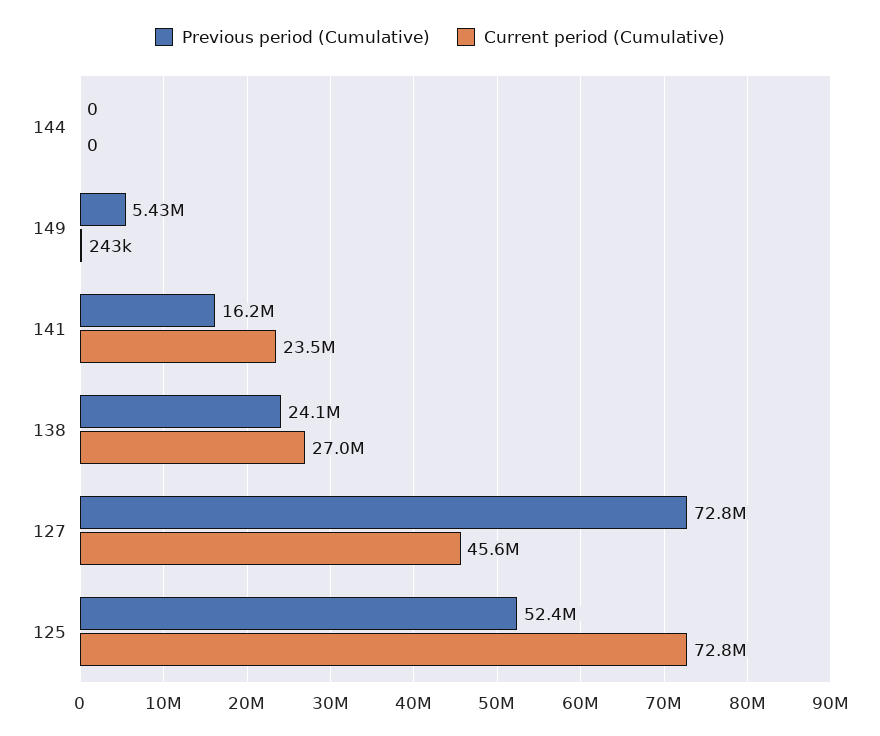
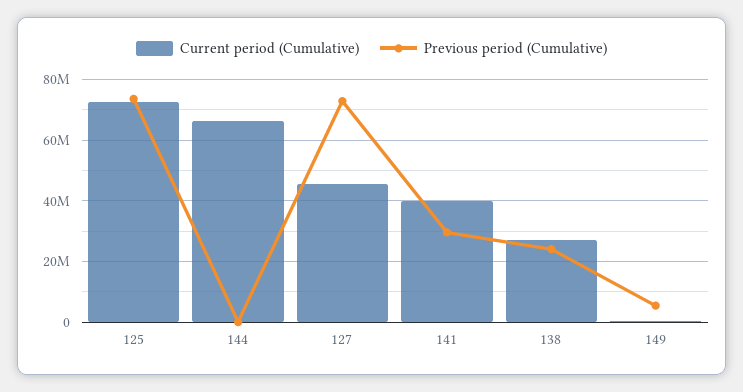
Current period (Cumulative), 144: 0 -> 66000000
Previous period (Cumulative), 141: 16200000 -> 30000000
Current period (Cumulative), 141: 23500000 -> 40000000
Previous period (Cumulative), 125: 52400000 -> 74000000

